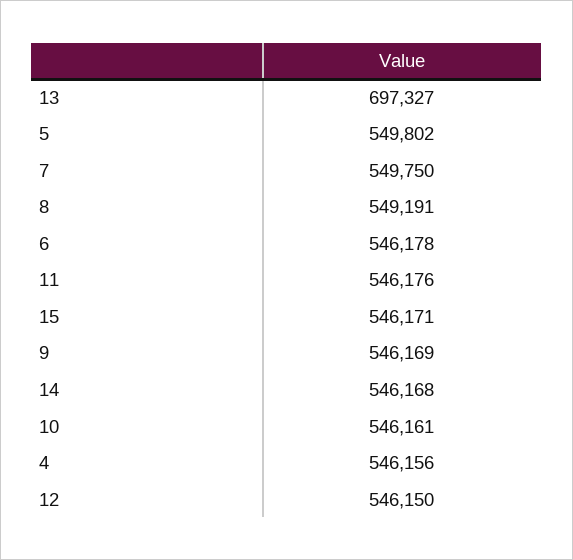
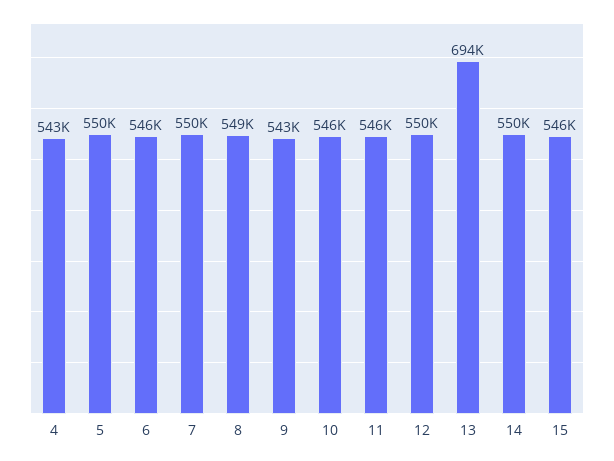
13: 697327 -> 694000
9: 546169 -> 543000
14: 546168 -> 550000
4: 546156 -> 543000
12: 546150 -> 550000

